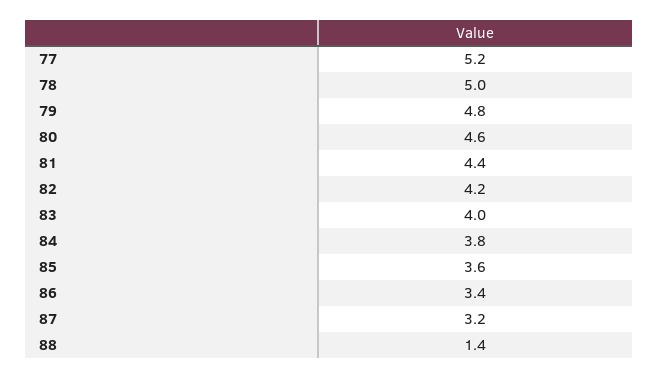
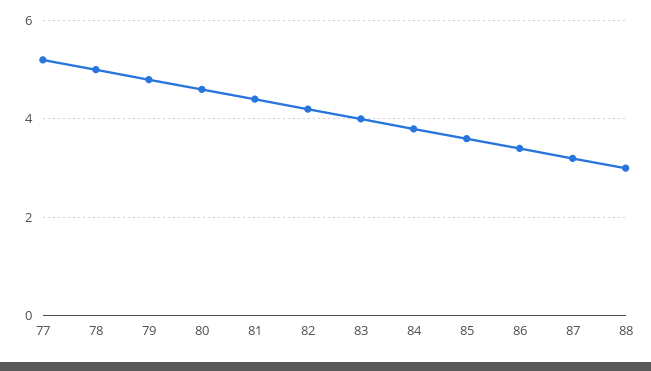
88: 1.4 -> 3

